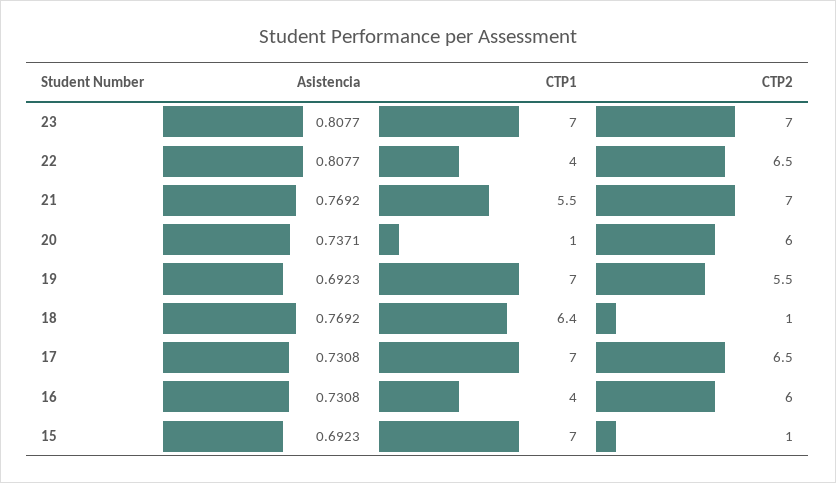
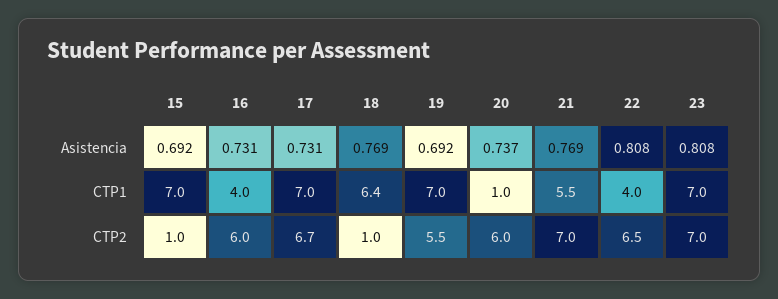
CTP2, 17: 6.5 -> 6.7

